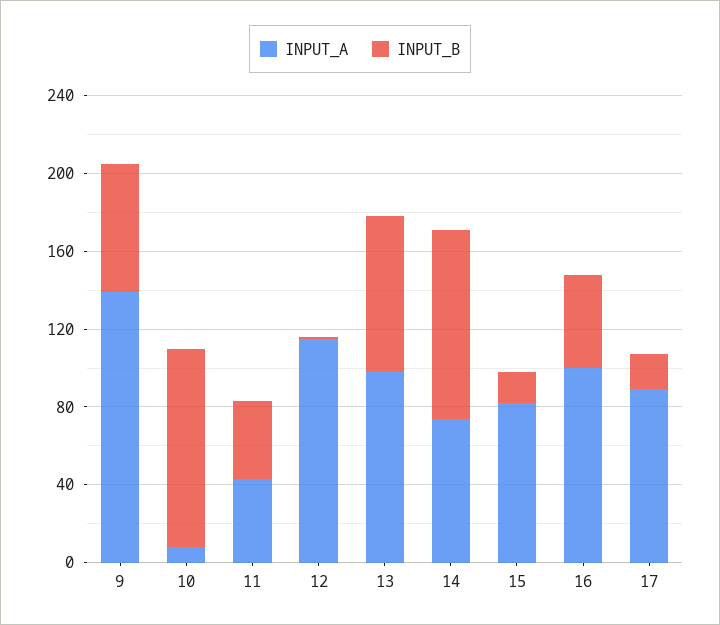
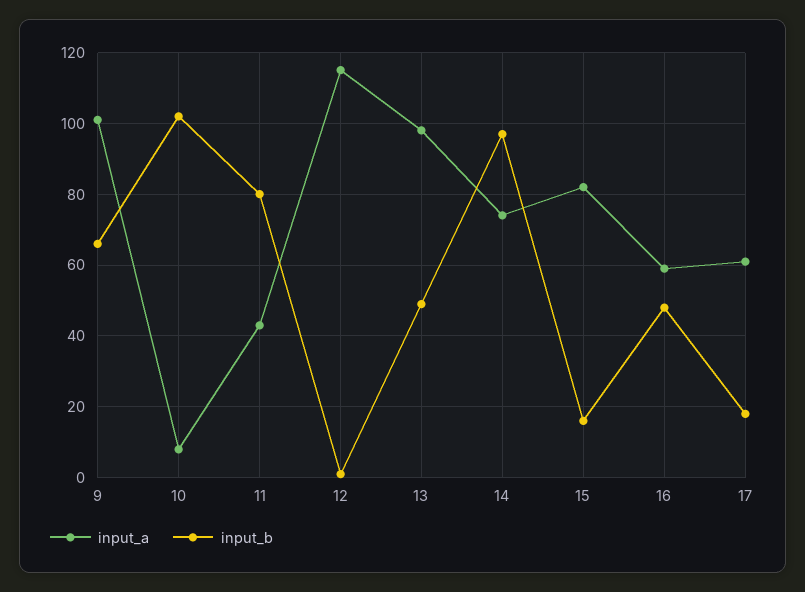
INPUT_A, 9: 140 -> 100
INPUT_B, 11: 40 -> 80
INPUT_B, 13: 80 -> 50
INPUT_A, 16: 100 -> 60
INPUT_A, 17: 90 -> 60

